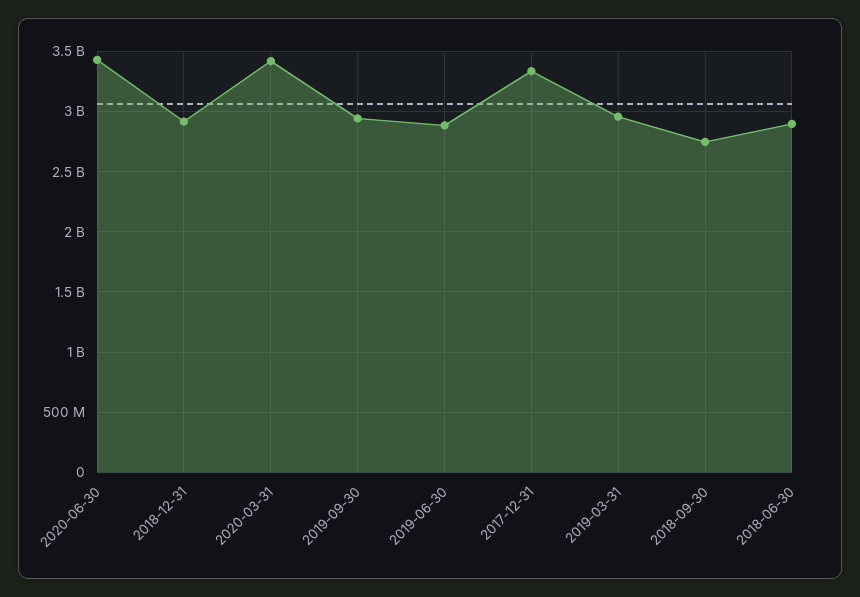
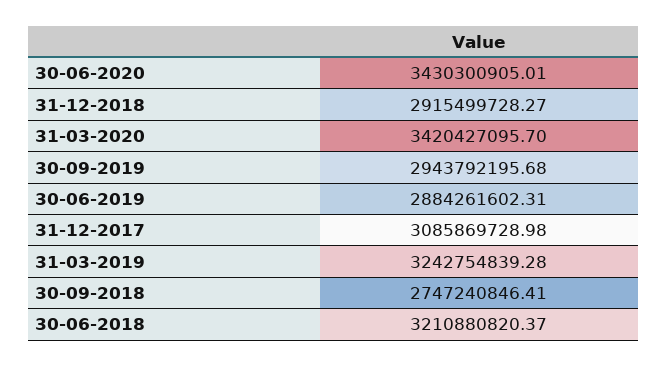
2017-12-31: 3350000000 -> 3085869728.98
2019-03-31: 2950000000 -> 3242754839.28
2018-06-30: 2900000000 -> 3210880820.37

